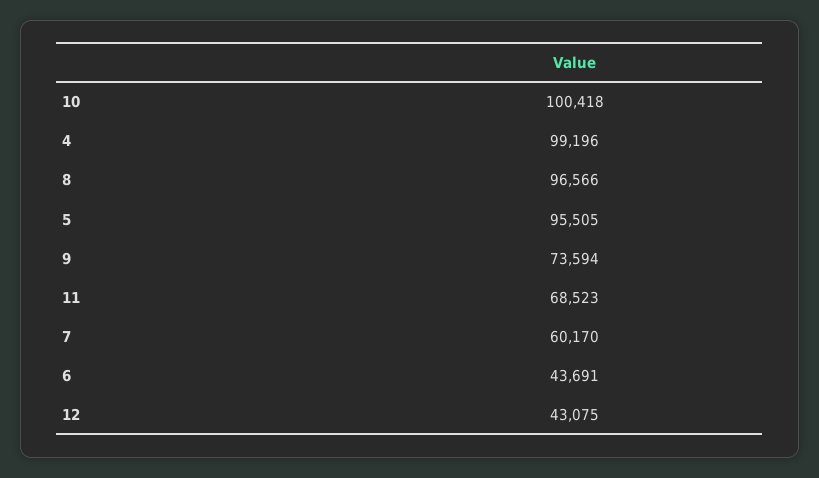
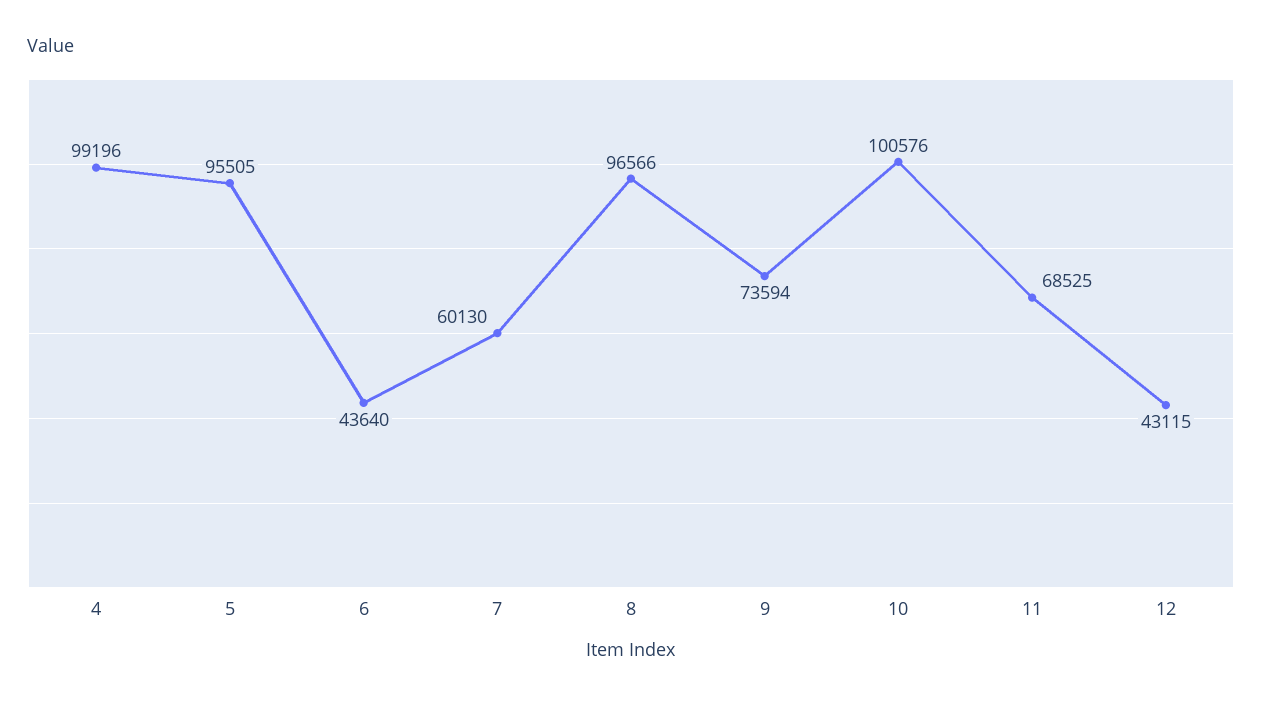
10: 100418 -> 100576
11: 68523 -> 68525
7: 60170 -> 60130
6: 43691 -> 43640
12: 43075 -> 43115

